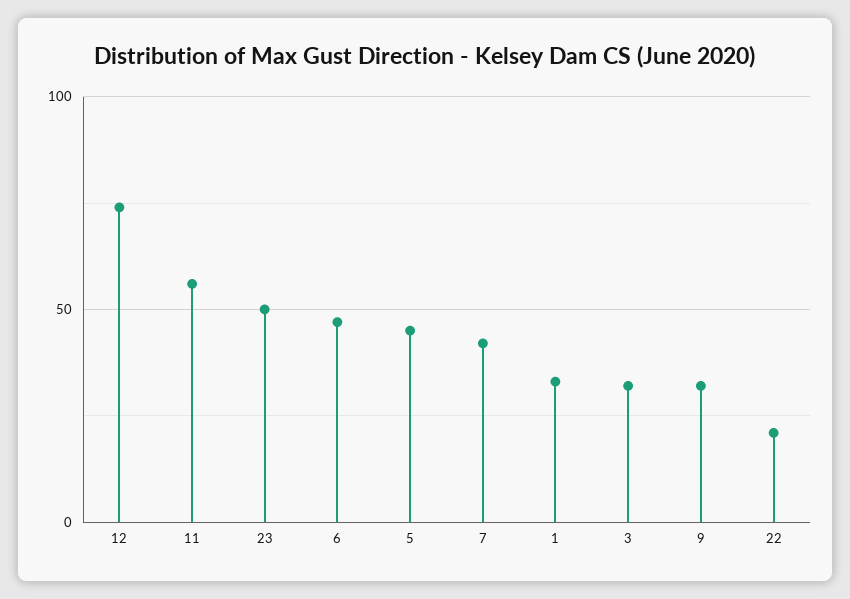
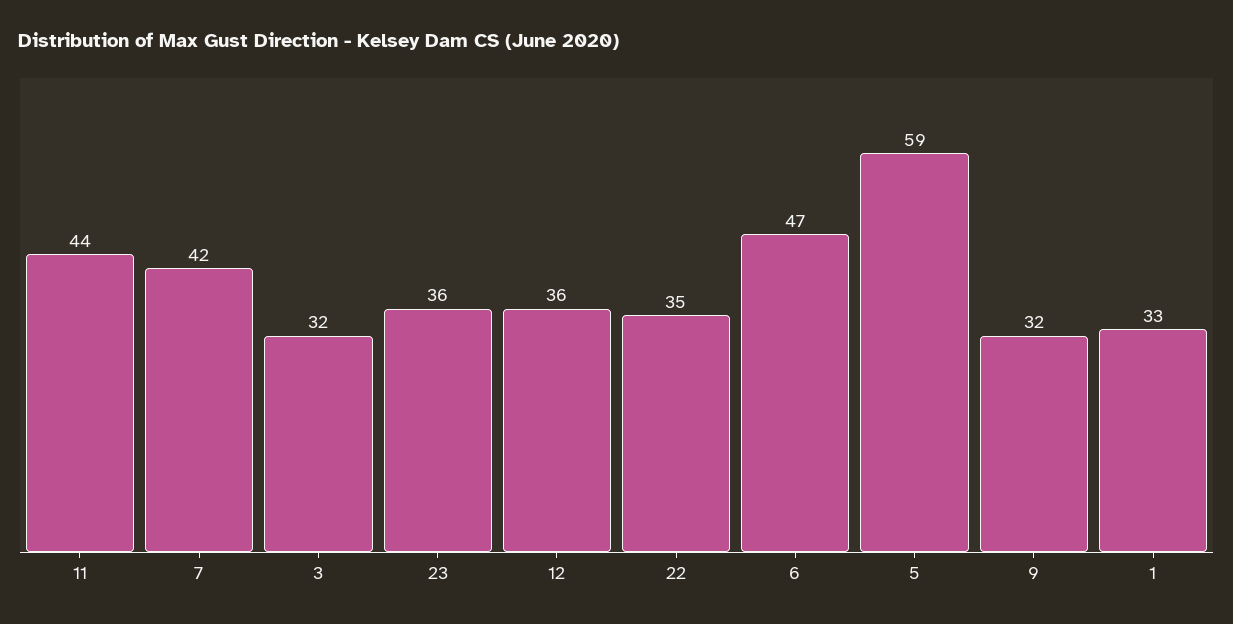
12: 75 -> 36
11: 55 -> 44
23: 50 -> 36
5: 45 -> 59
22: 20 -> 35

